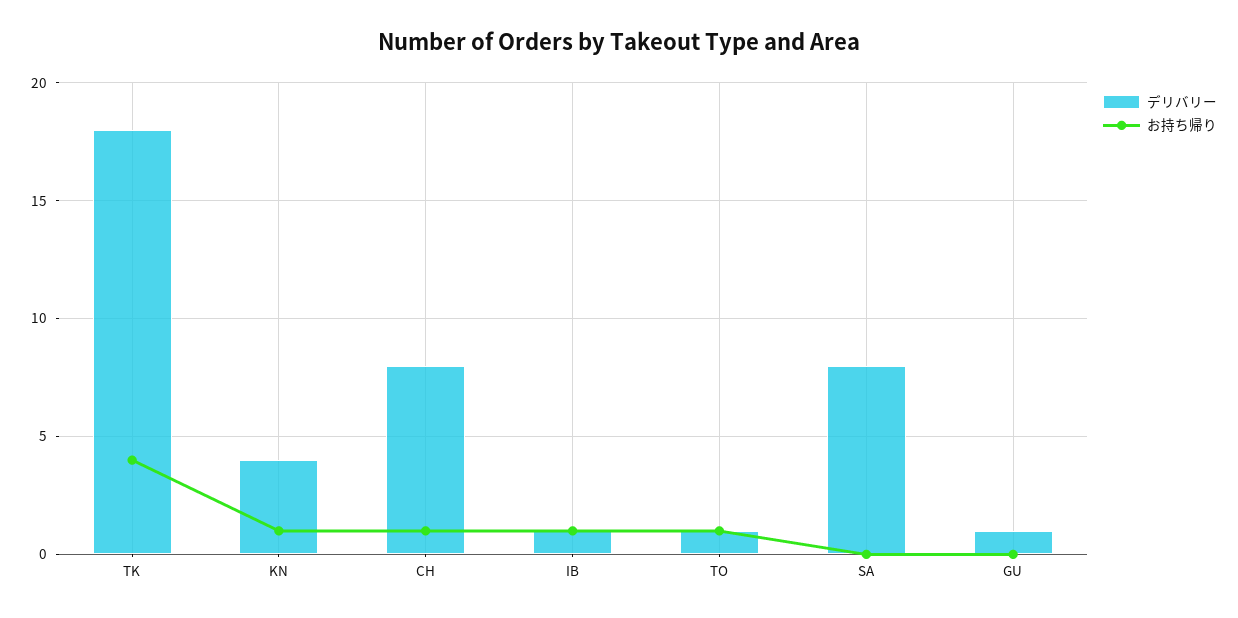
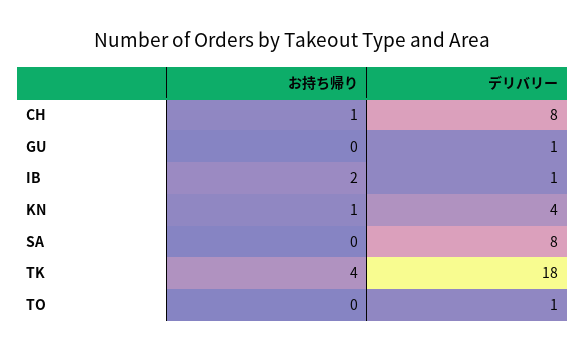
お持ち帰り, IB: 1 -> 2
お持ち帰り, TO: 1 -> 0

